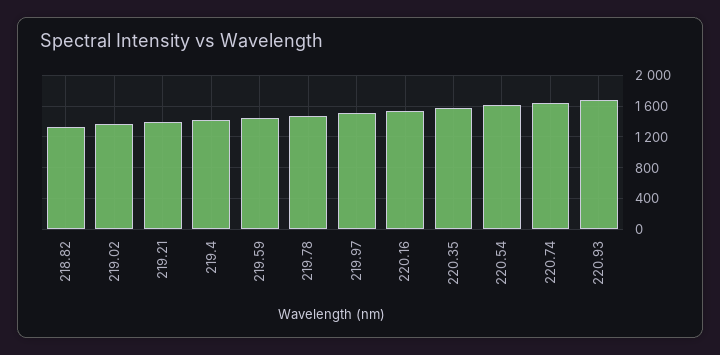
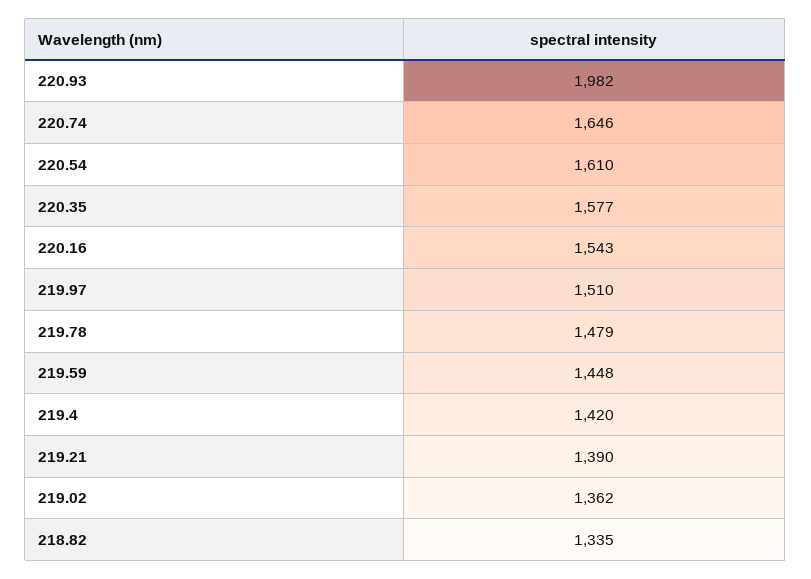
220.93: 1700 -> 1982

